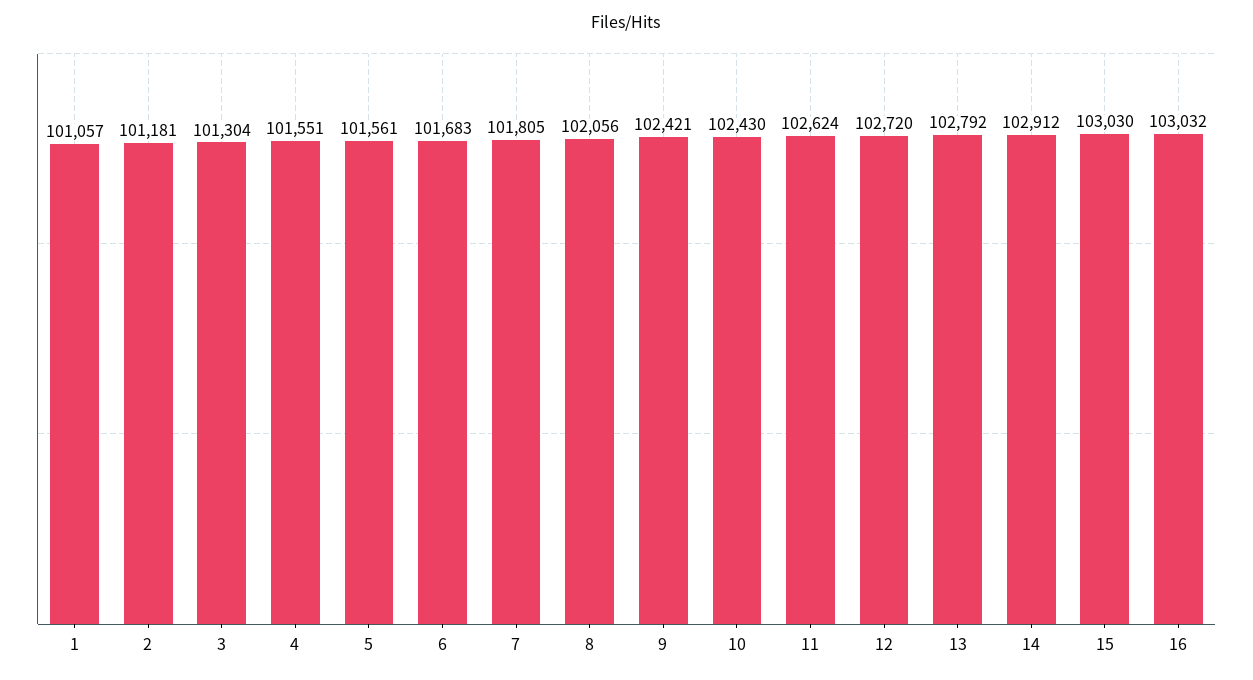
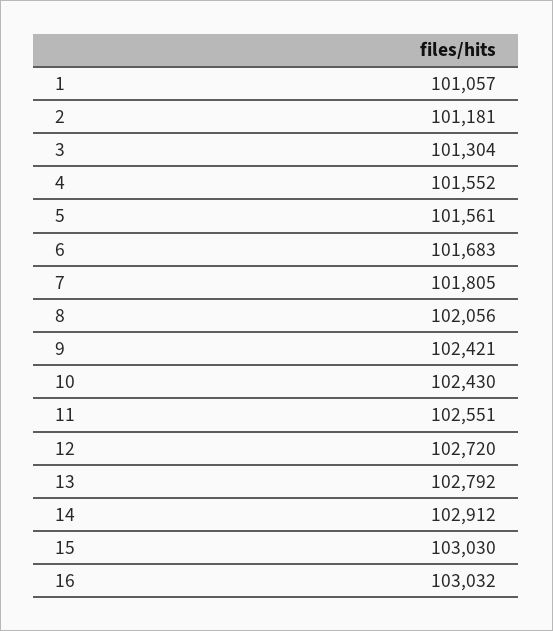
4: 101551 -> 101552
11: 102624 -> 102551

